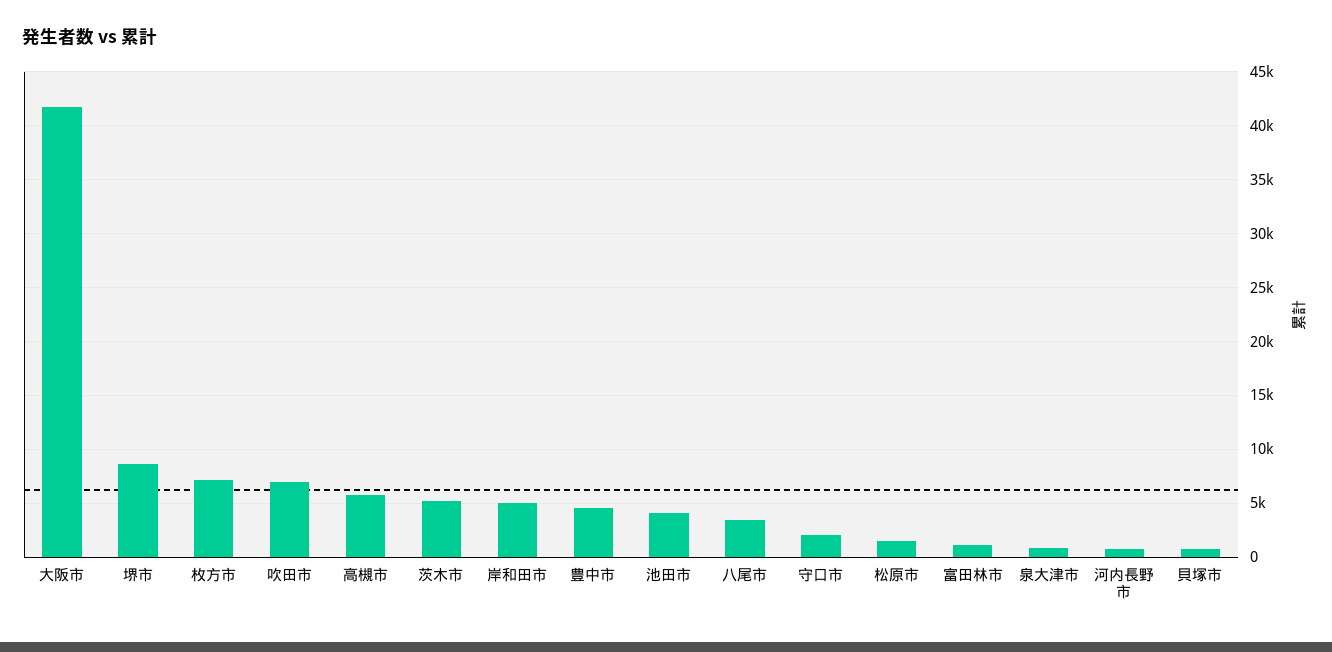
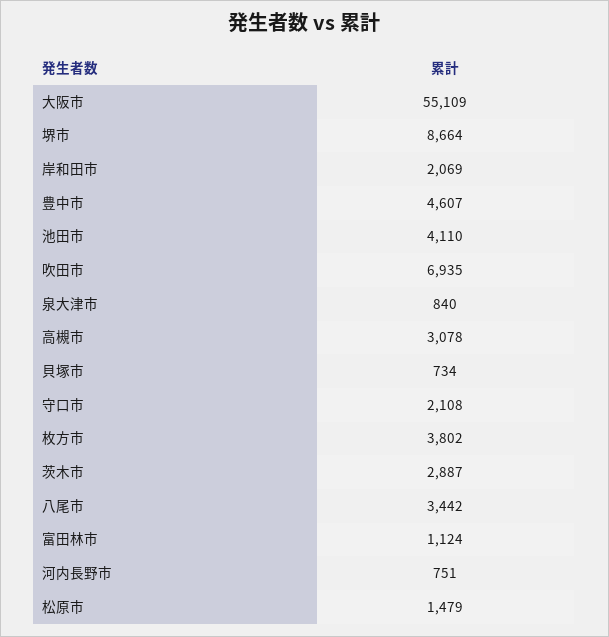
大阪市: 42000 -> 55109
枚方市: 7000 -> 3802
高槻市: 6000 -> 3078
茨木市: 5000 -> 2887
岸和田市: 5000 -> 2069

